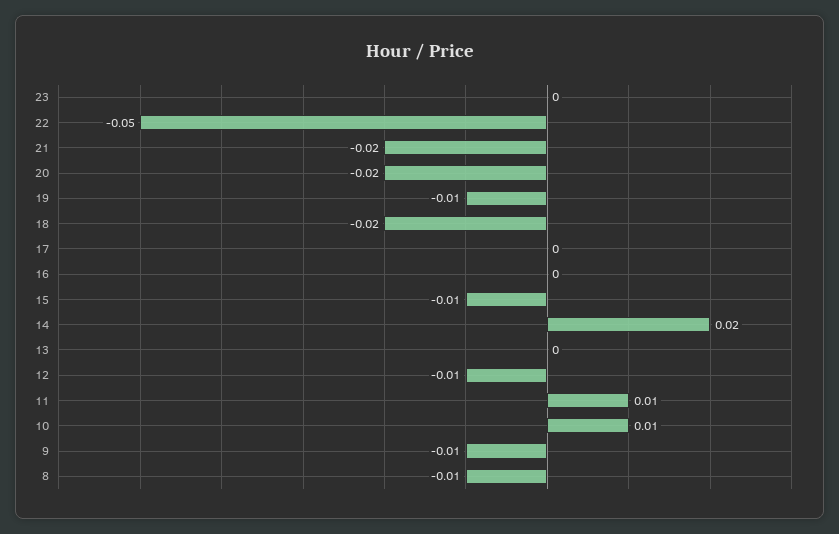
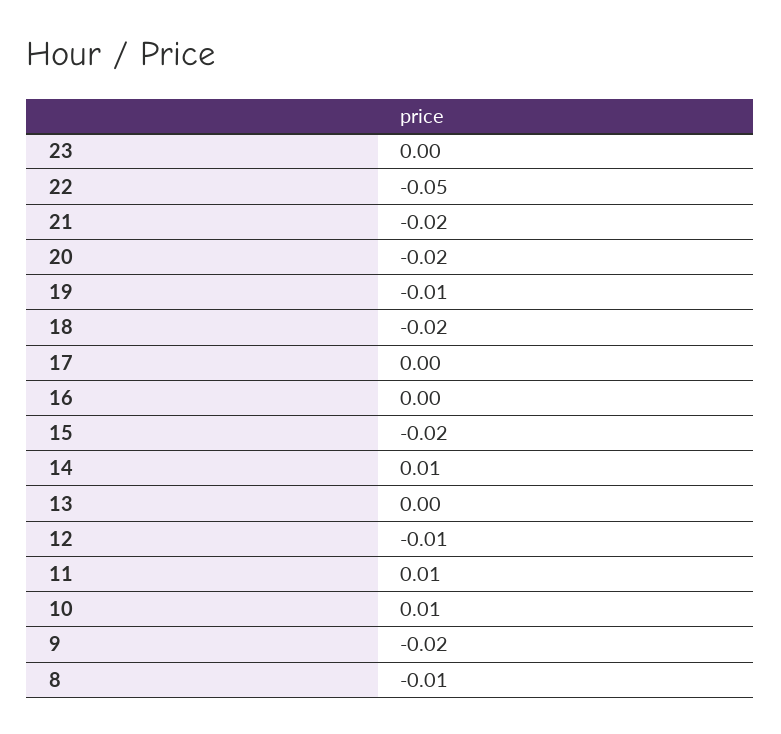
15: -0.01 -> -0.02
14: 0.02 -> 0.01
9: -0.01 -> -0.02

